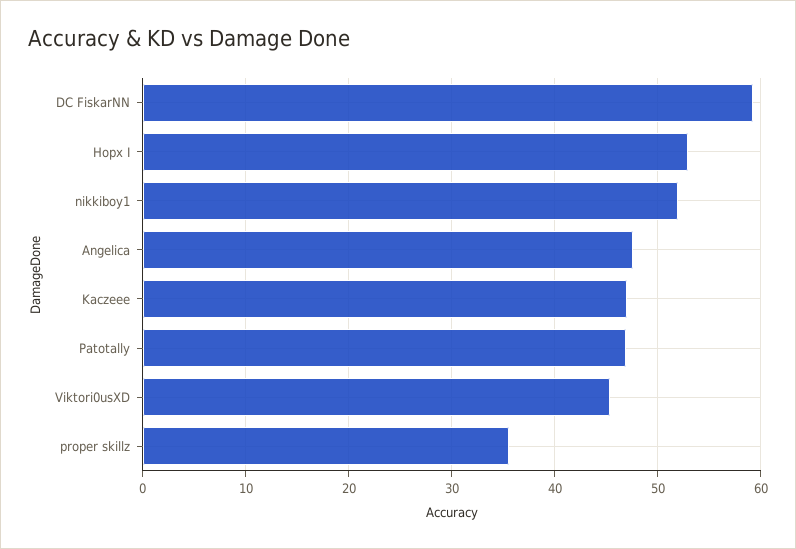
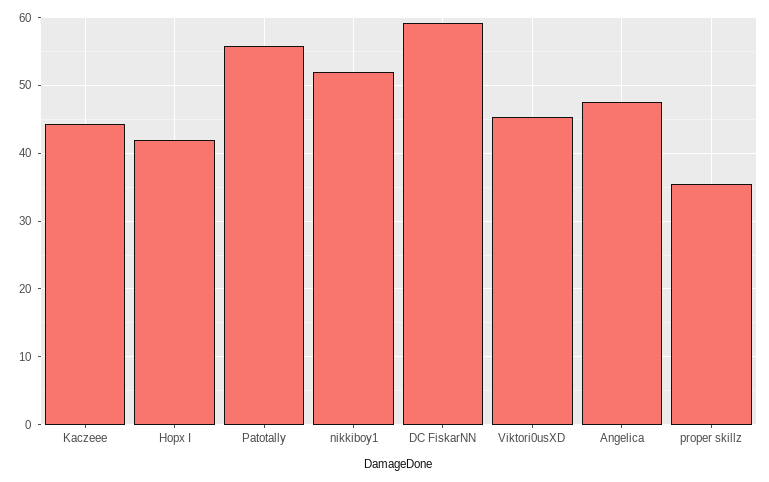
Hopx I: 53 -> 42
Kaczeee: 47 -> 44
Patotally: 47 -> 56

